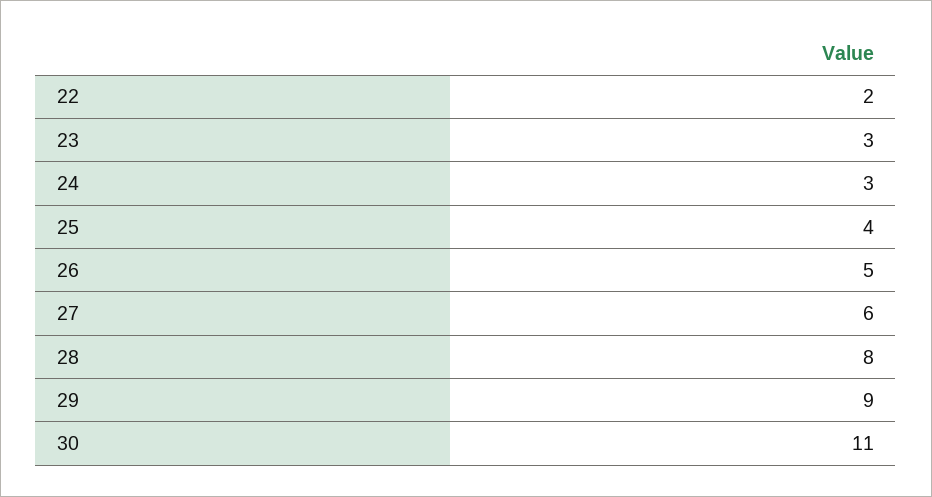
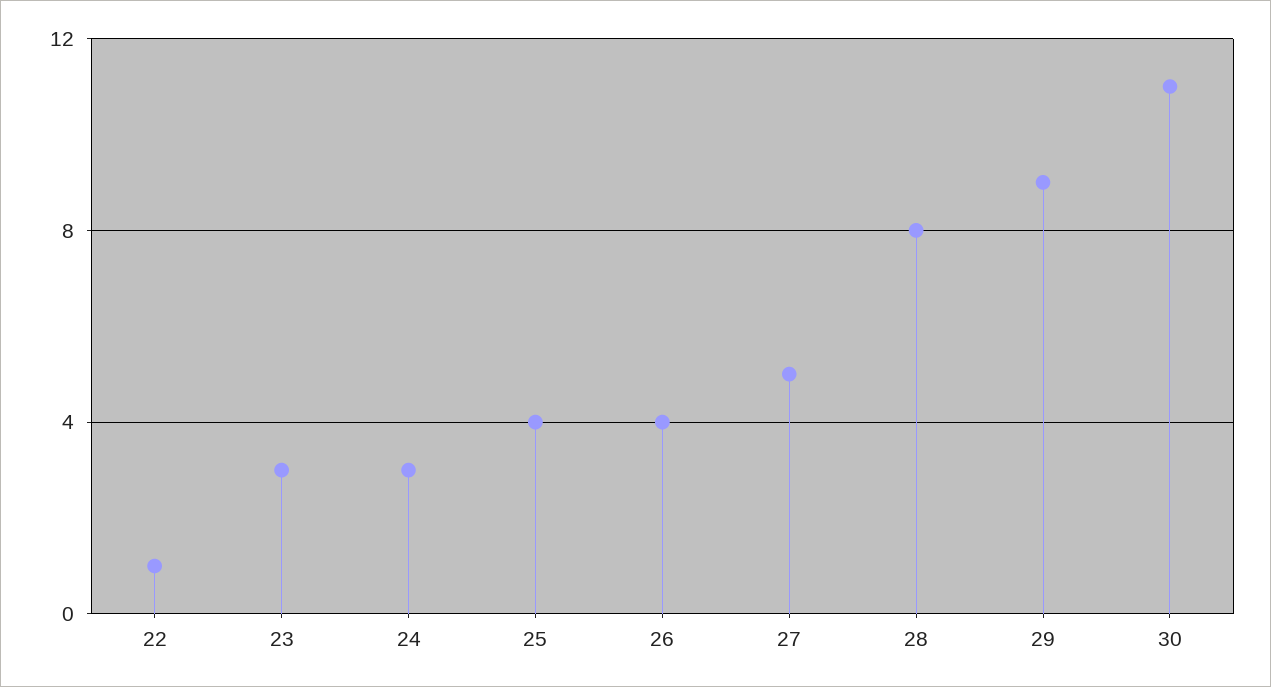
22: 2 -> 1
26: 5 -> 4
27: 6 -> 5

